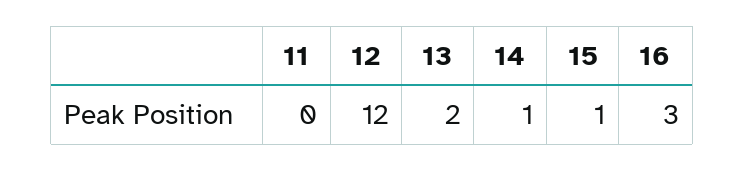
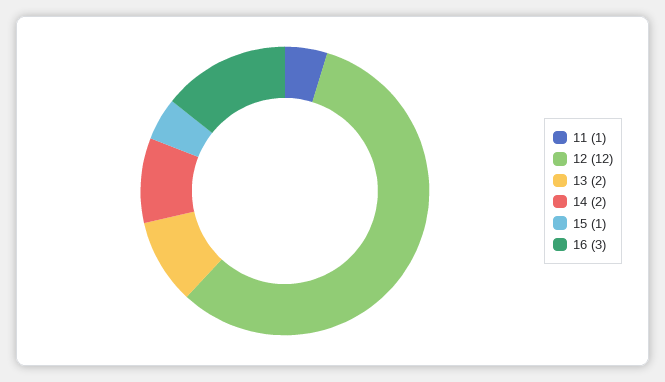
11: 0 -> 1
14: 1 -> 2

